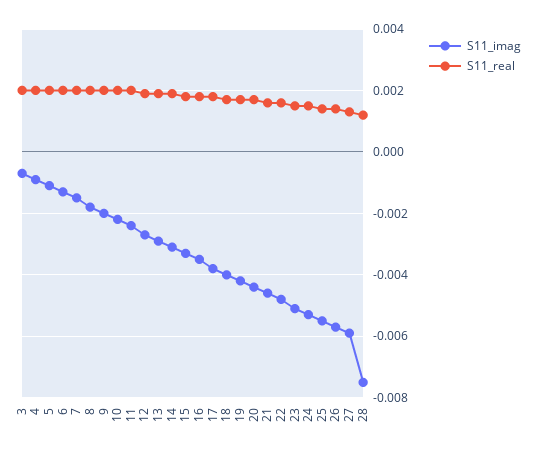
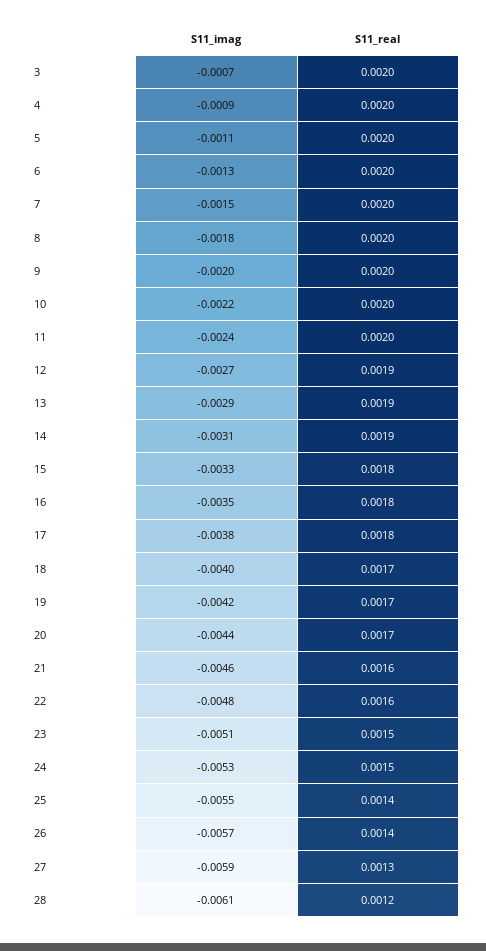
S11_imag, 28: -0.0075 -> -0.0061

